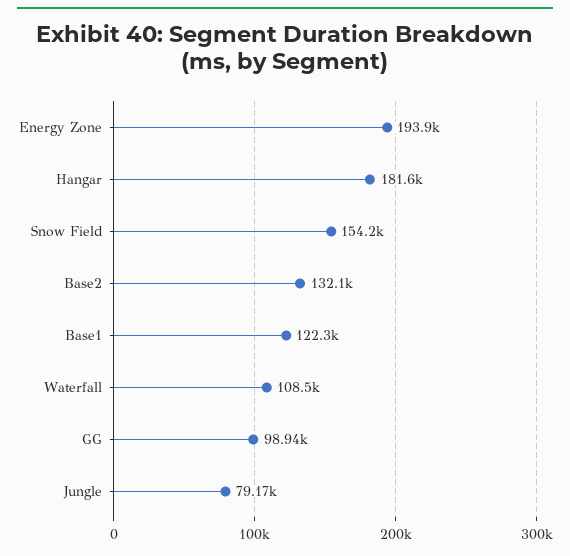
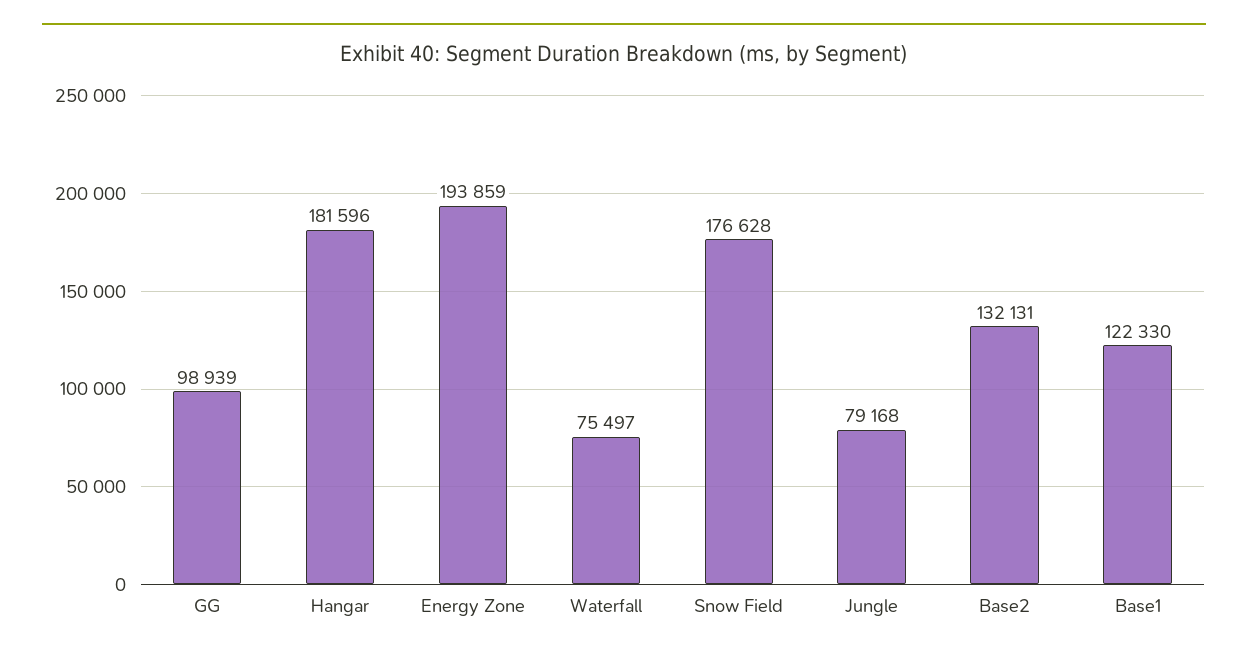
Snow Field: 154200 -> 176628
Waterfall: 108500 -> 75497

